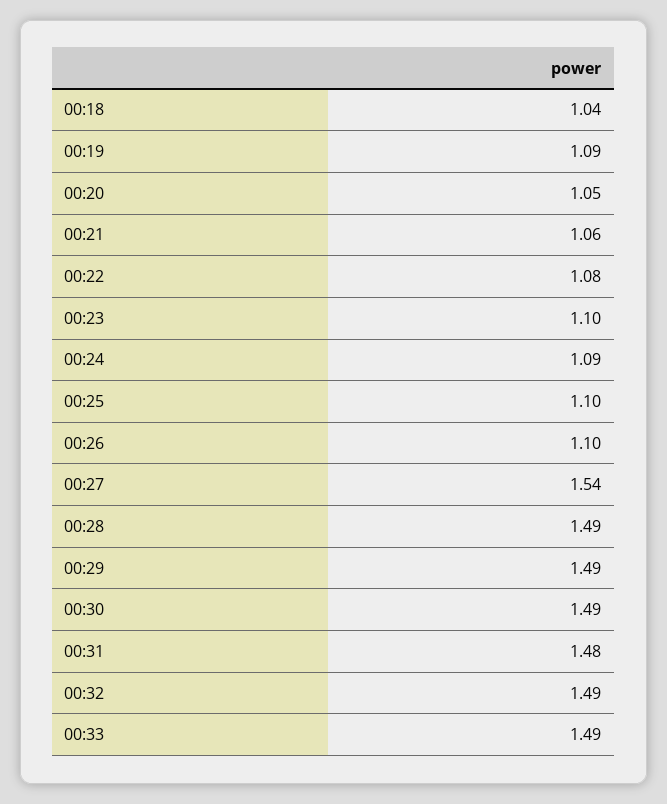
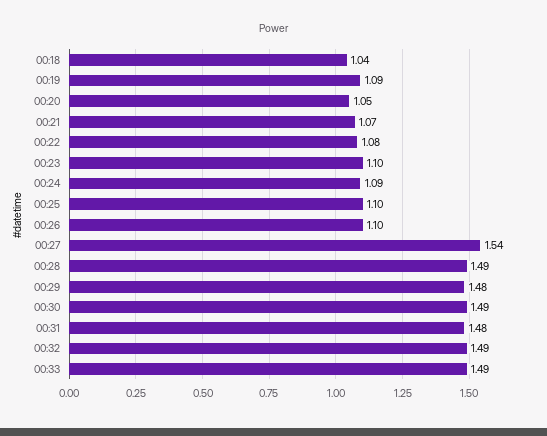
00:21: 1.06 -> 1.07
00:29: 1.49 -> 1.48

